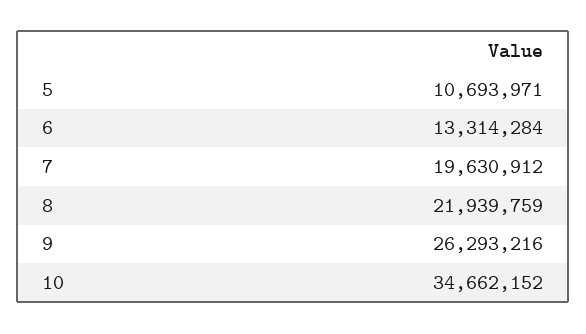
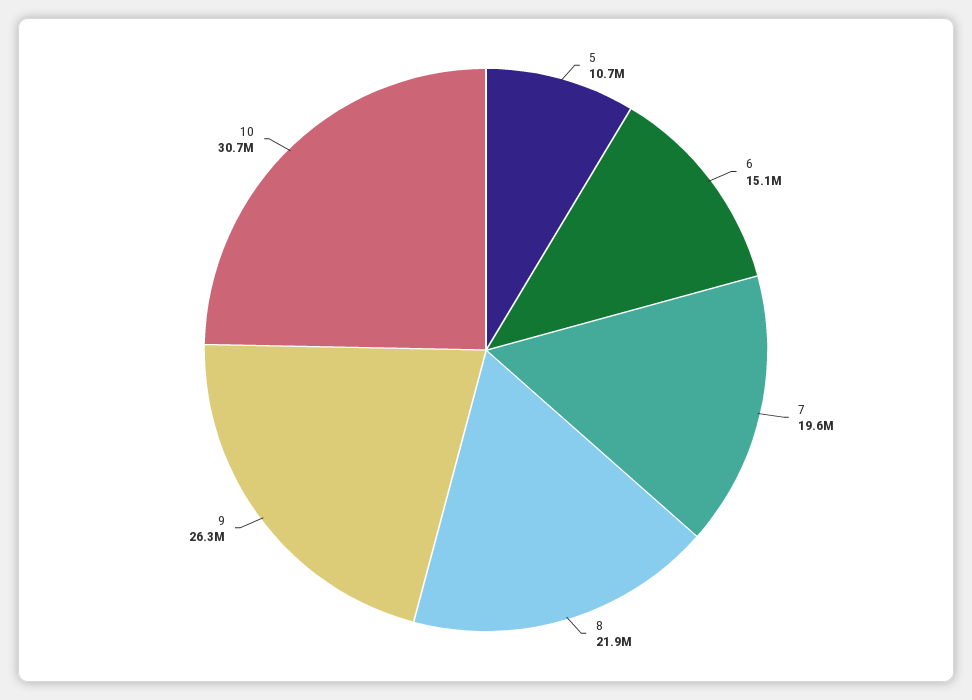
6: 13314284 -> 15100000
10: 34662152 -> 30700000

